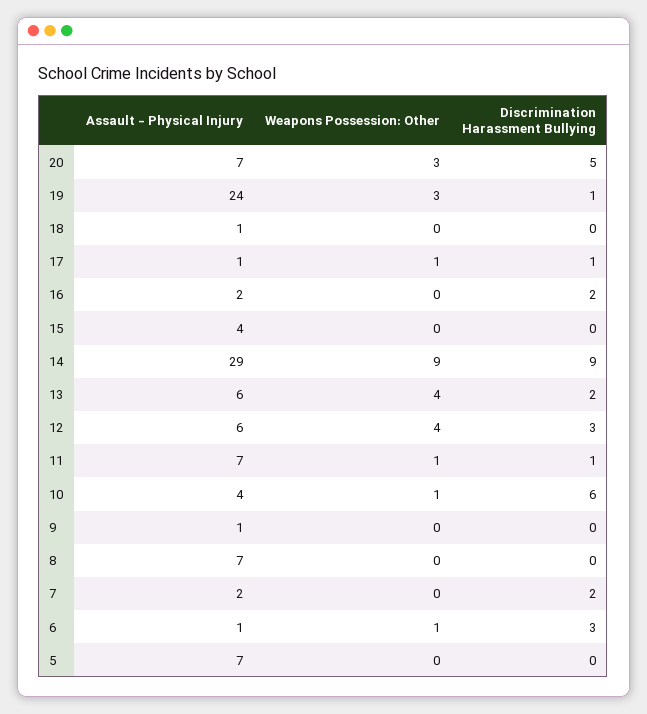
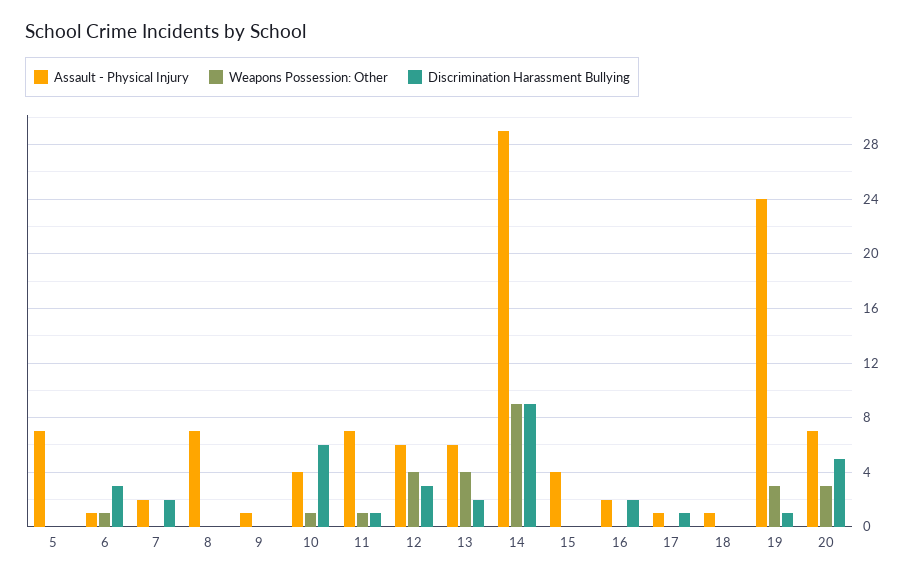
Weapons Possession: Other, 17: 1 -> 0

